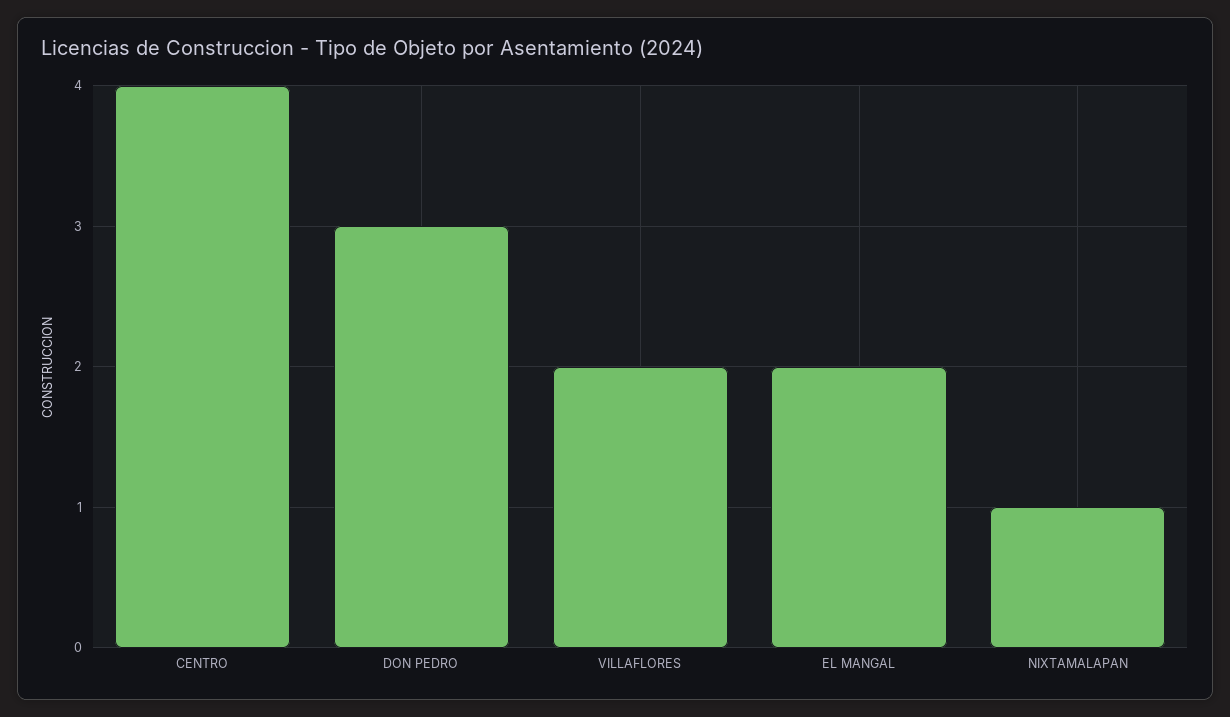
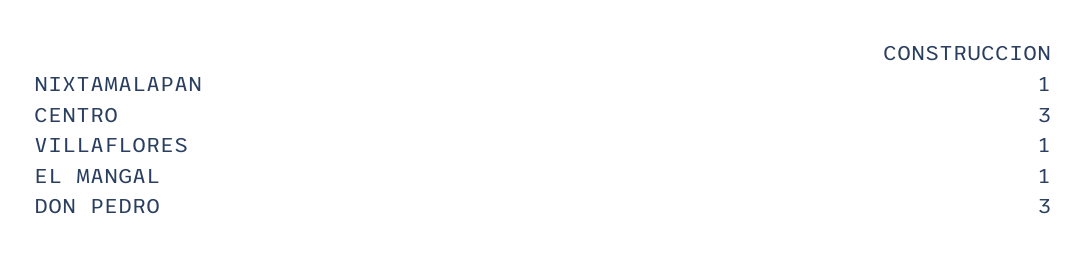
CENTRO: 4 -> 3
VILLAFLORES: 2 -> 1
EL MANGAL: 2 -> 1

